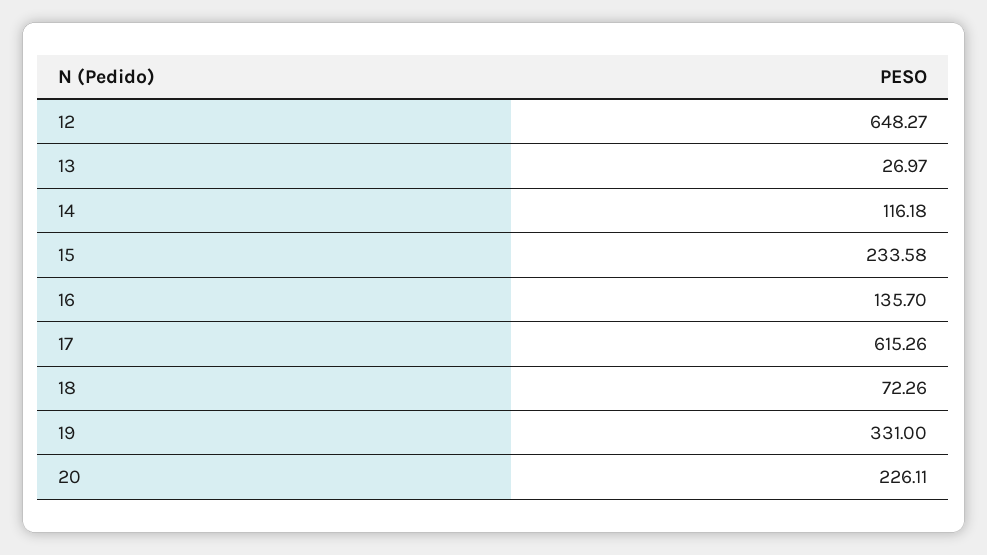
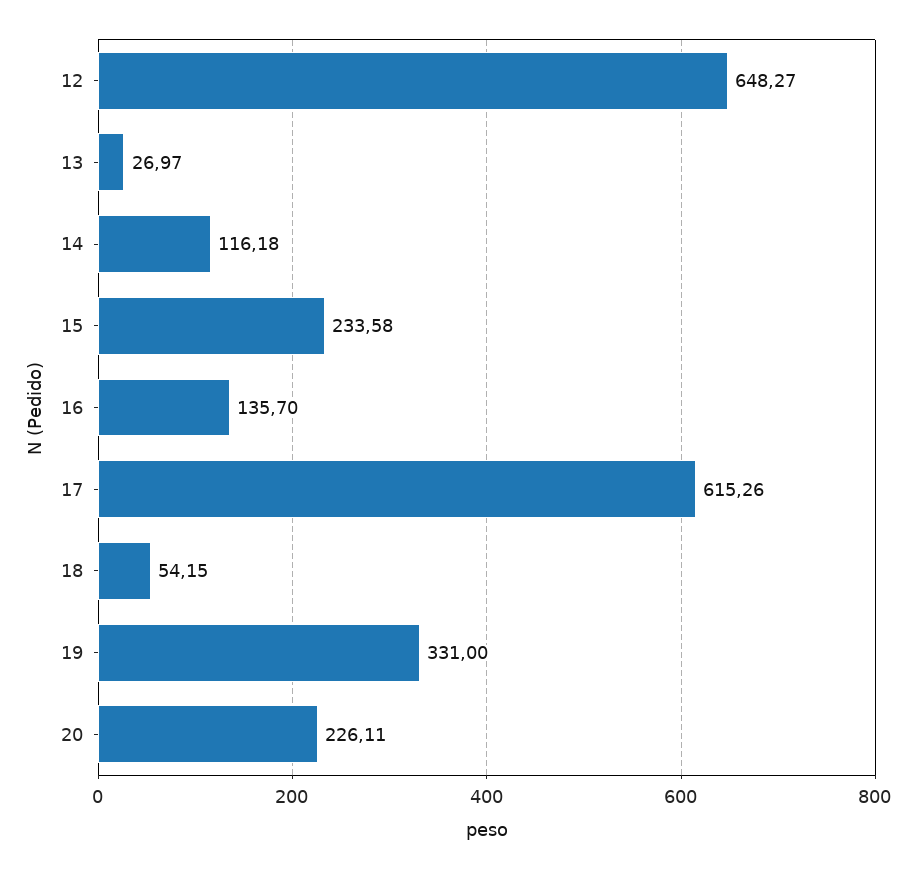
18: 72.26 -> 54.15

